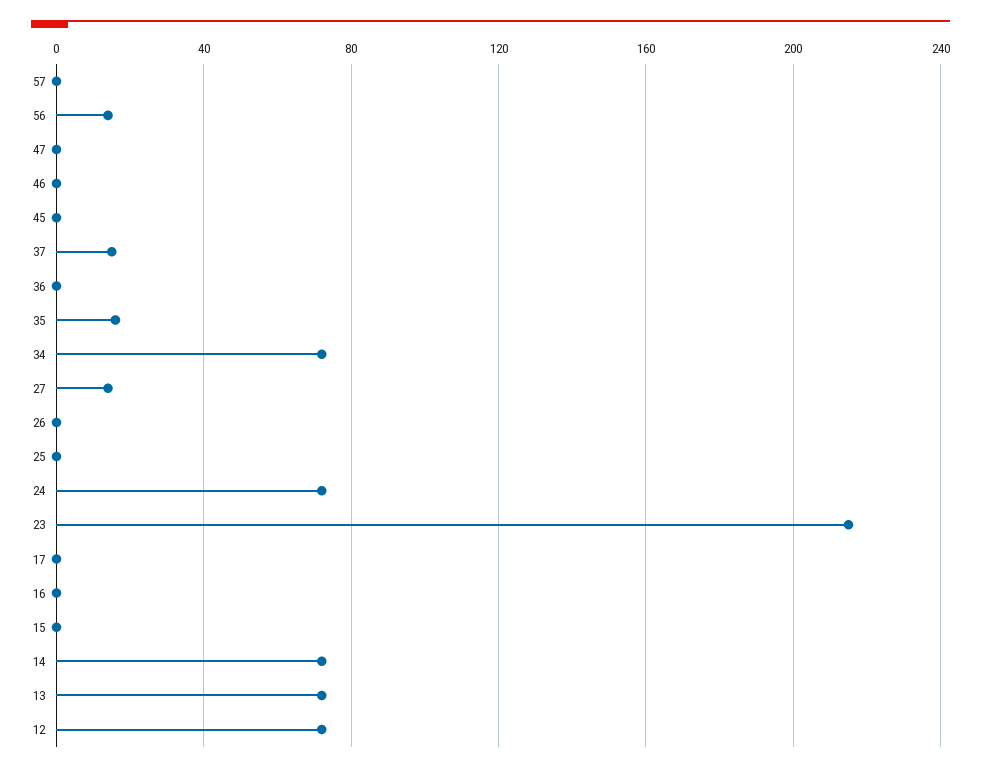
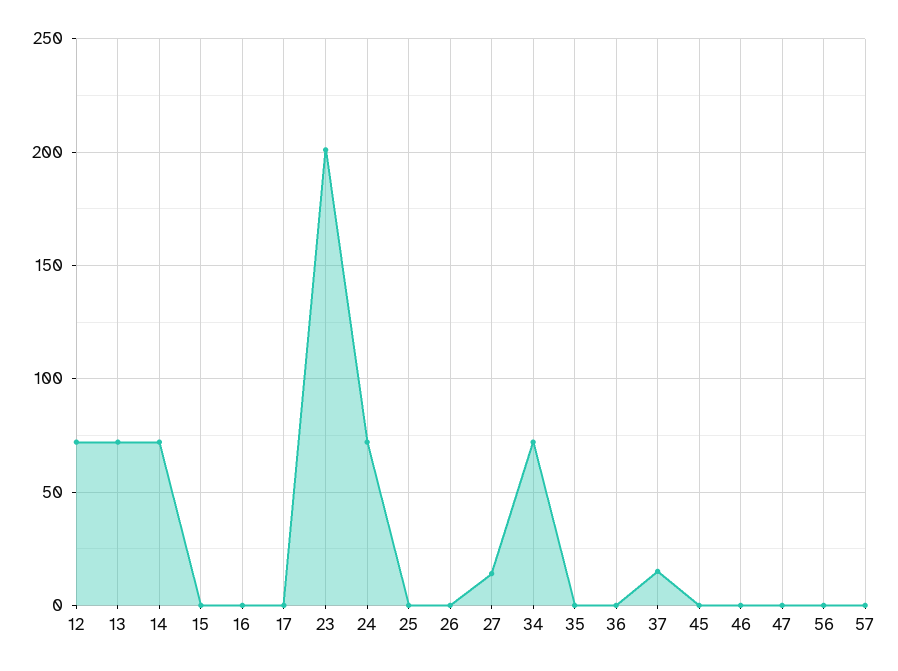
56: 15 -> 0
35: 15 -> 0
23: 215 -> 200

